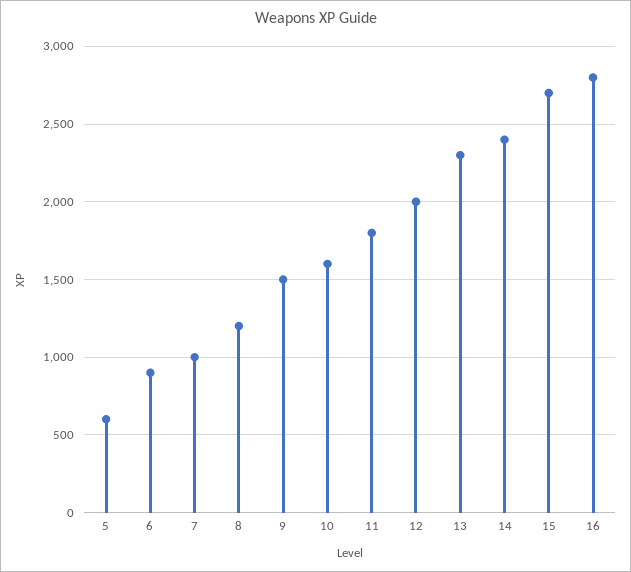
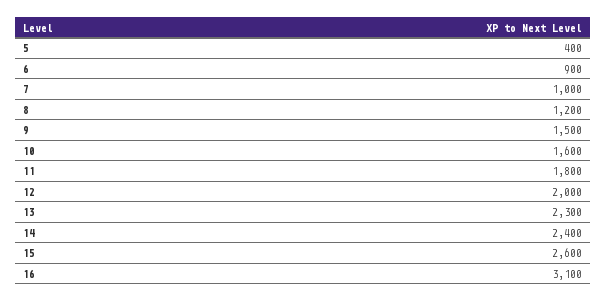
5: 600 -> 400
15: 2700 -> 2600
16: 2800 -> 3100

